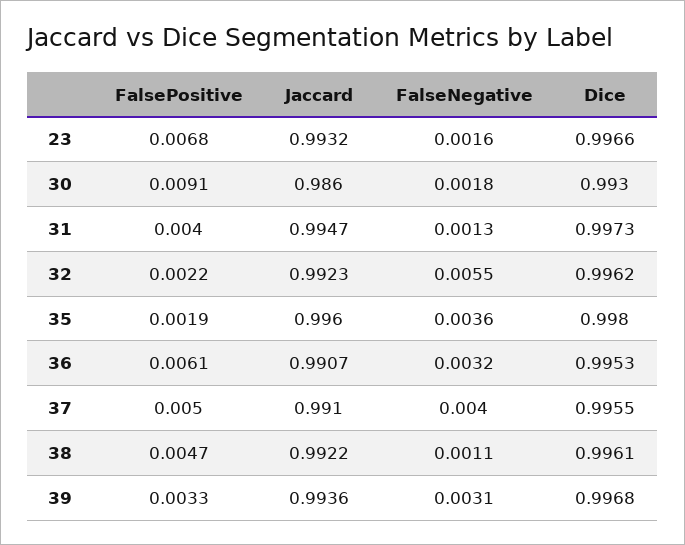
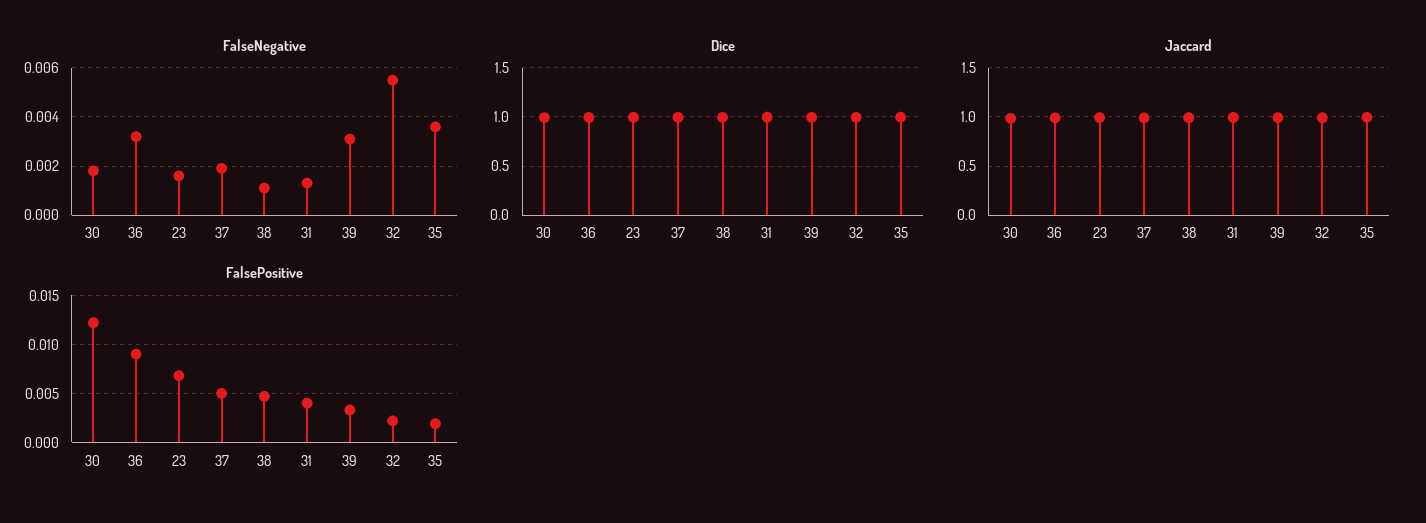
FalsePositive, 30: 0.0091 -> 0.012
FalsePositive, 36: 0.0061 -> 0.009
FalseNegative, 37: 0.004 -> 0.002

